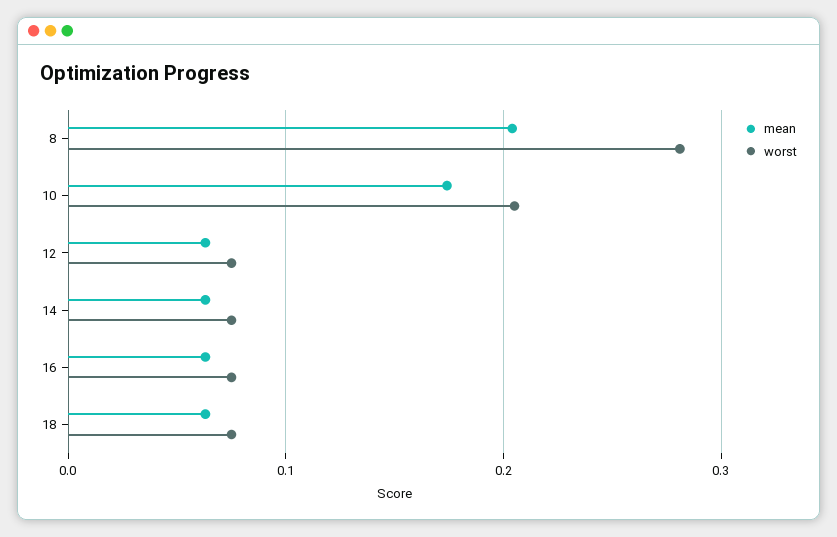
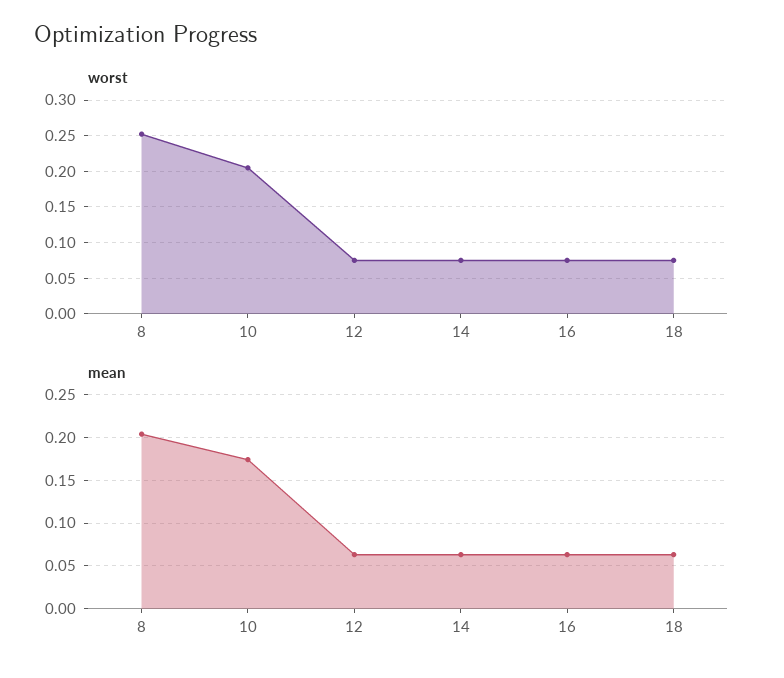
worst, 8: 0.28 -> 0.25

